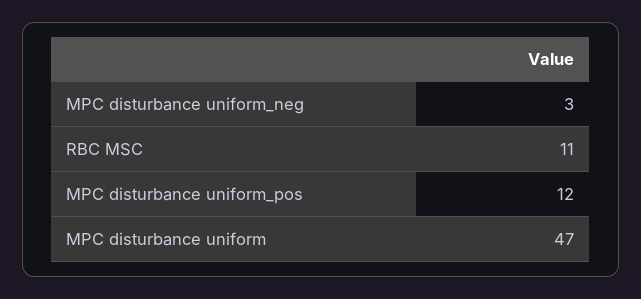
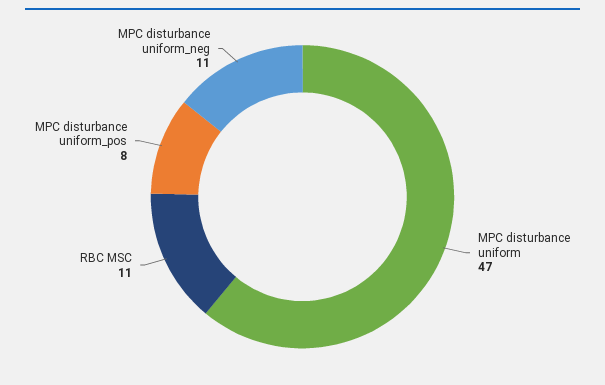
MPC disturbance uniform_neg: 3 -> 11
MPC disturbance uniform_pos: 12 -> 8

